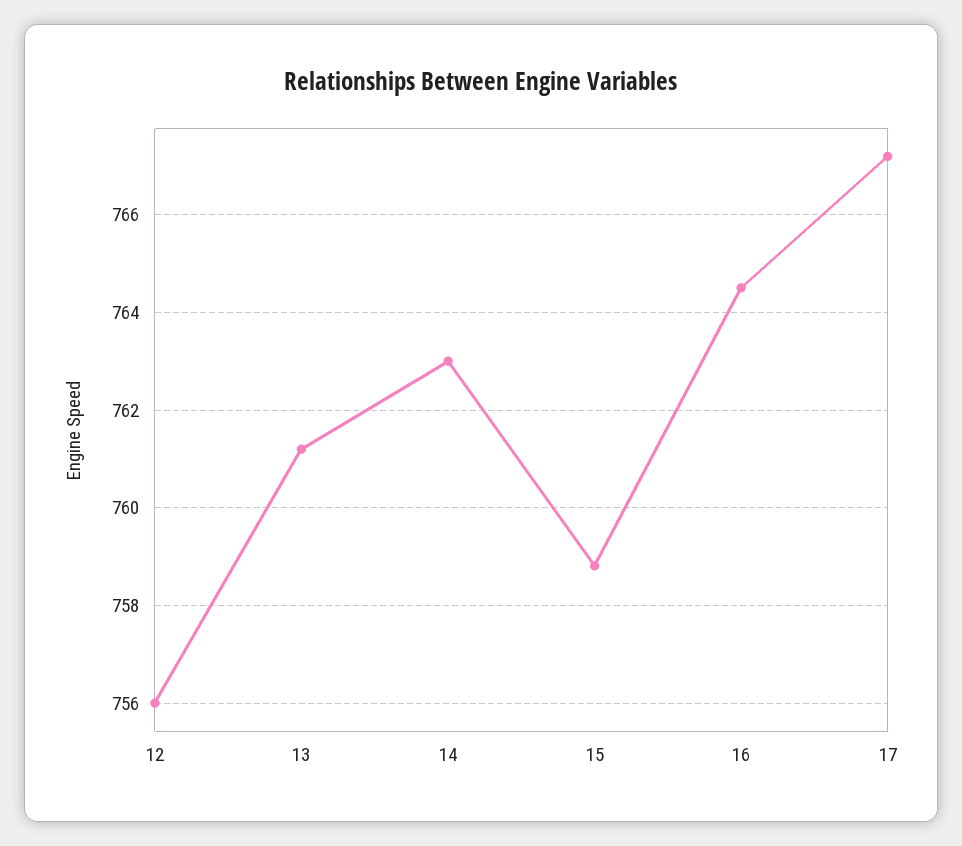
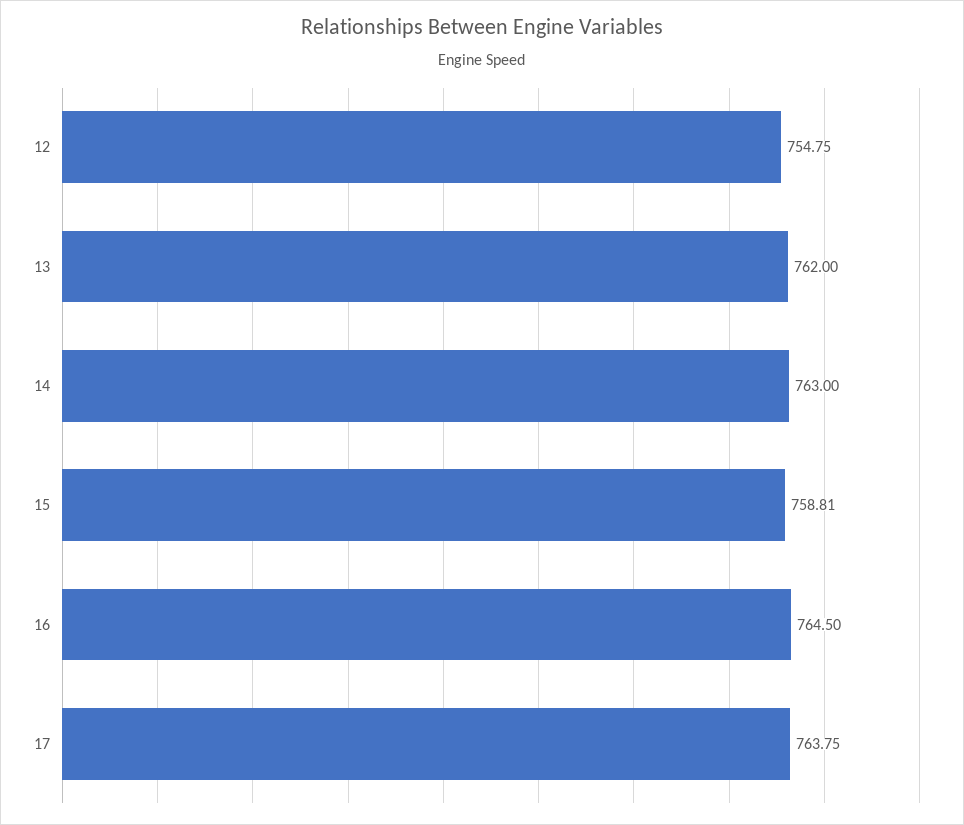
12: 756 -> 754.75
13: 761.2 -> 762
17: 767.2 -> 763.75

